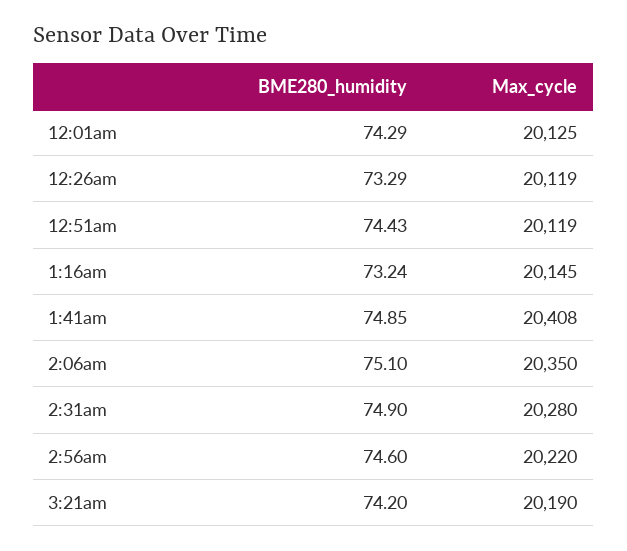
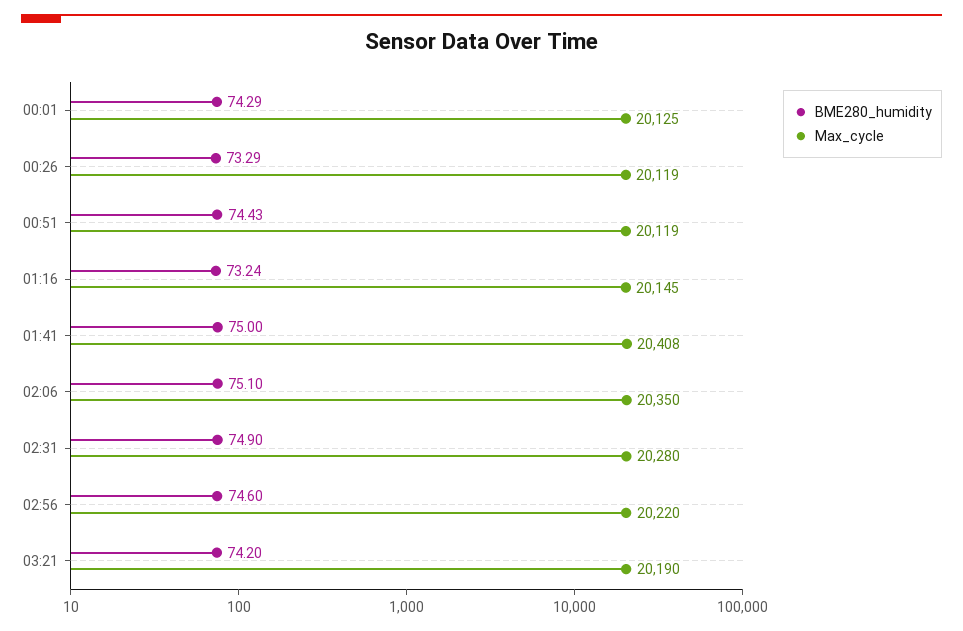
BME280_humidity, 1:41am: 74.85 -> 75

